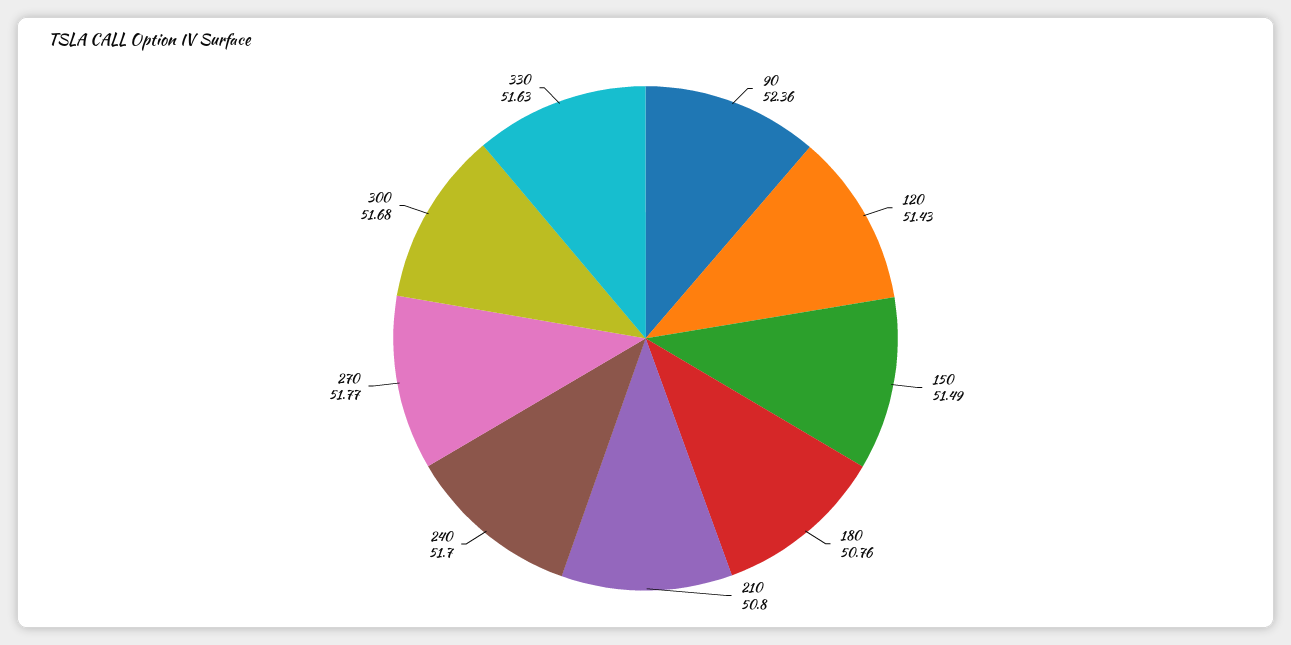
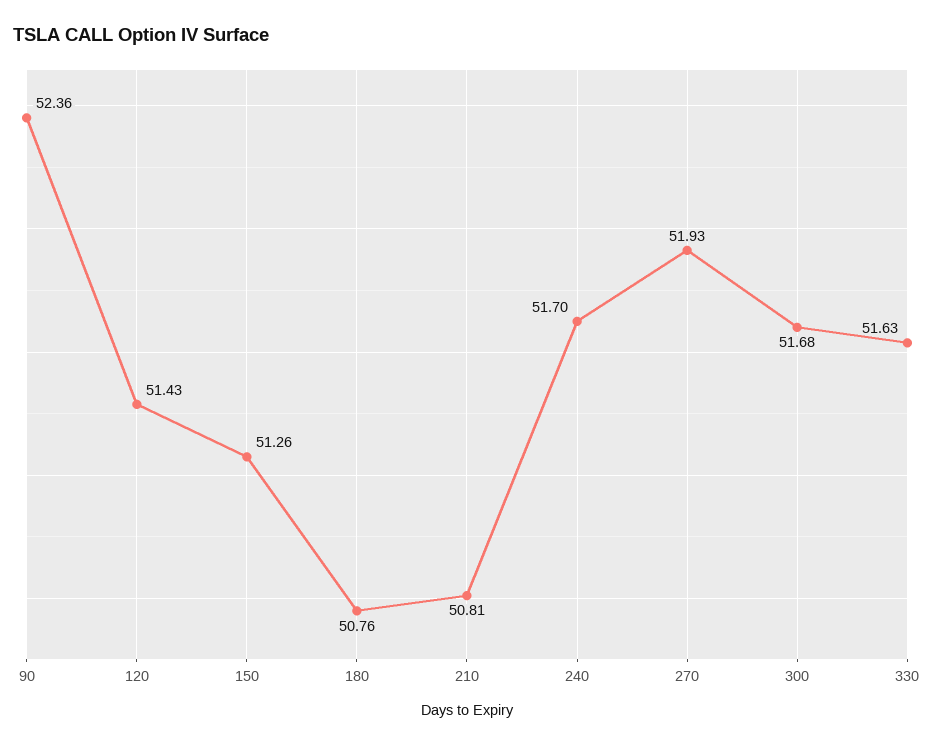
150: 51.49 -> 51.26
210: 50.8 -> 50.81
270: 51.77 -> 51.93

